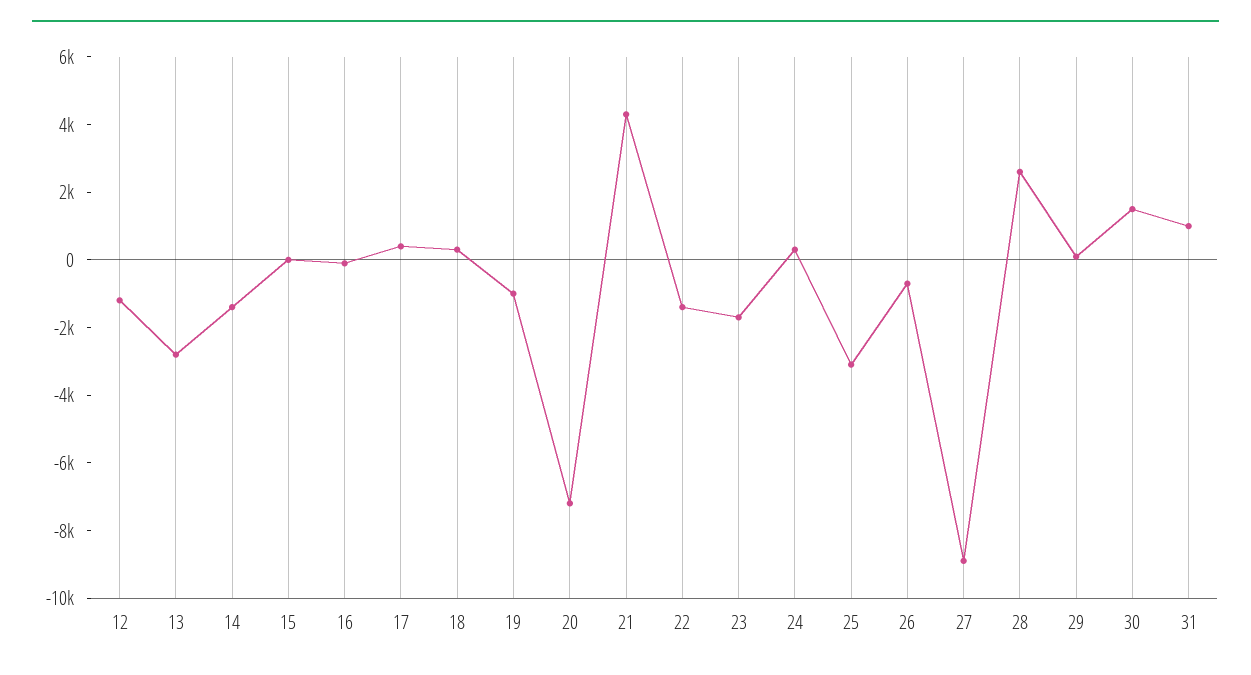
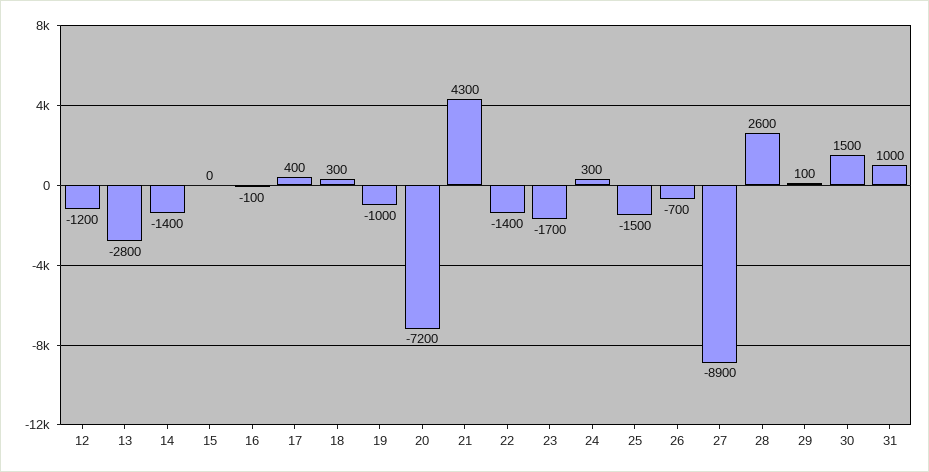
25: -3000 -> -1500

